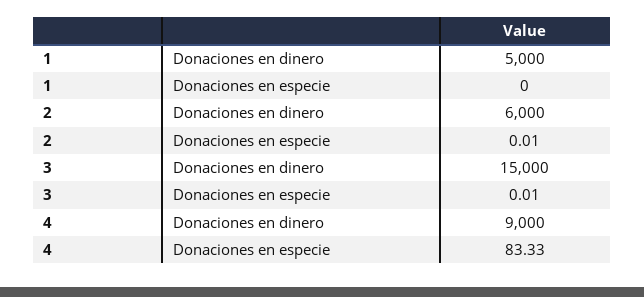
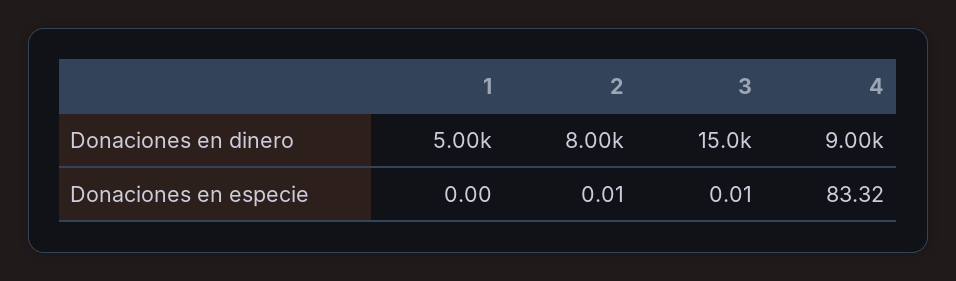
2, Donaciones en dinero: 6000 -> 8000
4, Donaciones en especie: 83.33 -> 83.32

